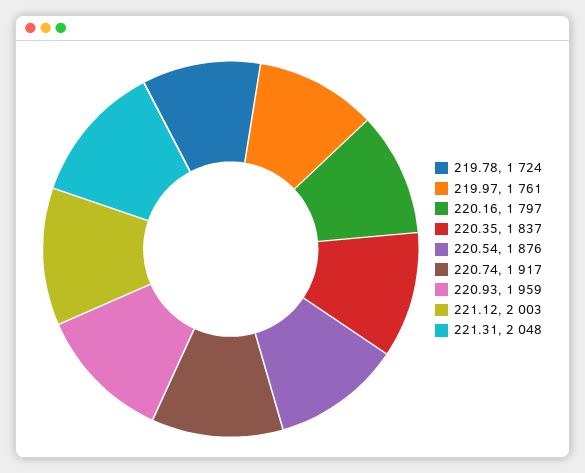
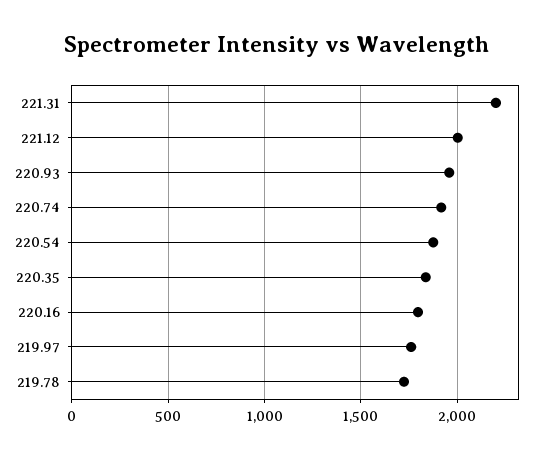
221.31: 2048 -> 2200

